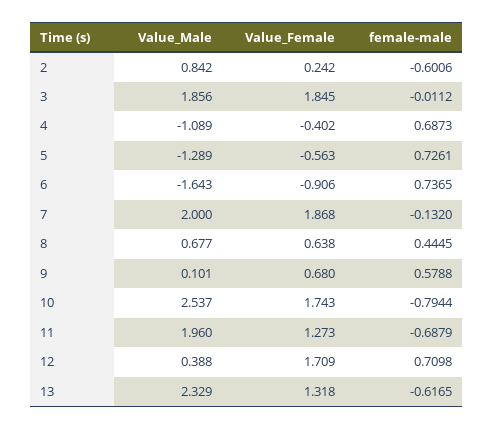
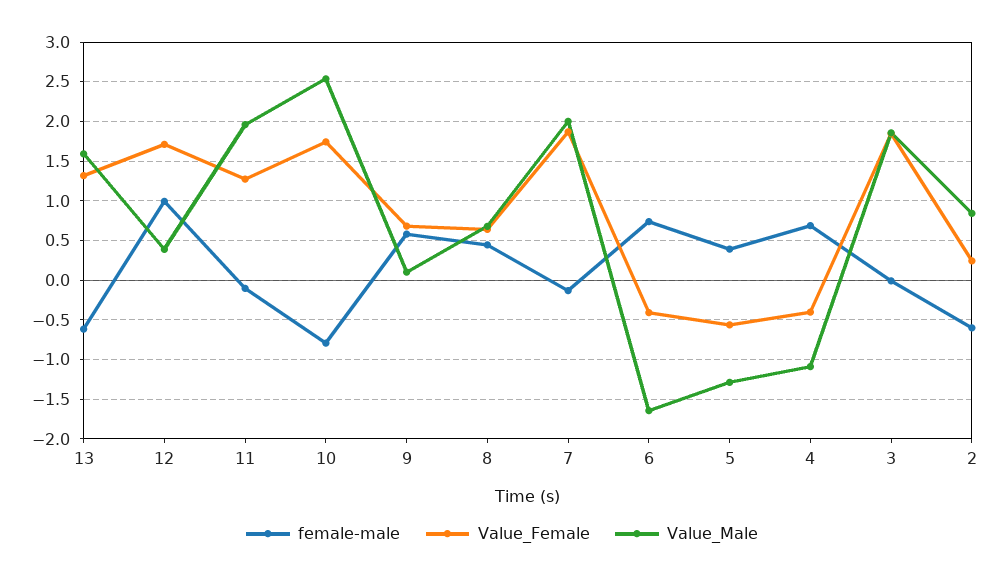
female-male, 5: 0.7261 -> 0.4
Value_Female, 6: -0.906 -> -0.4
female-male, 11: -0.6879 -> -0.1
female-male, 12: 0.7098 -> 1
Value_Male, 13: 2.329 -> 1.6

